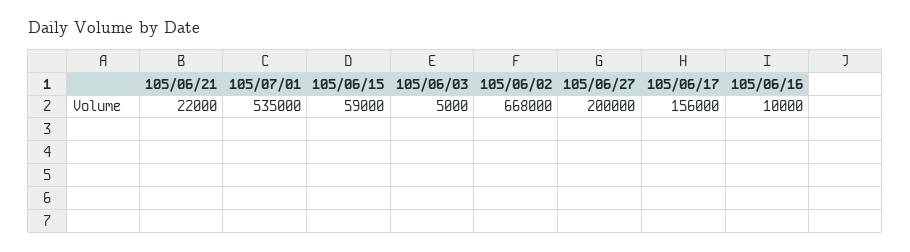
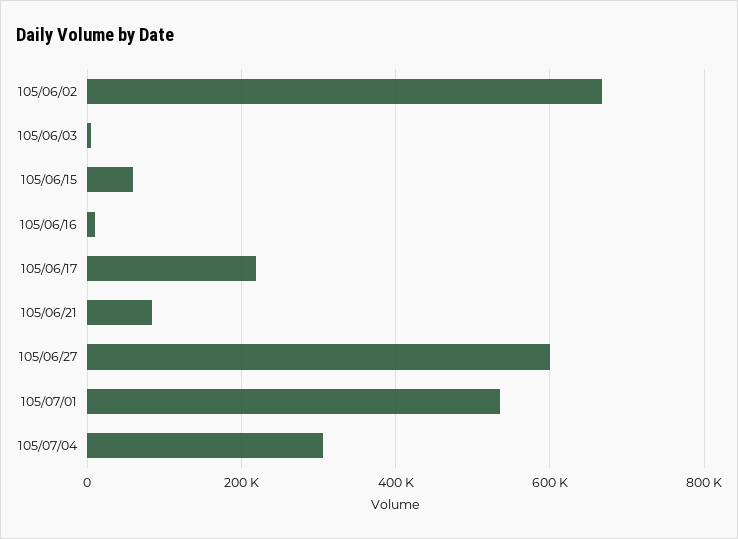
105/06/21: 22000 -> 80000
105/06/27: 200000 -> 600000
105/06/17: 156000 -> 220000
105/07/04: none -> 300000

